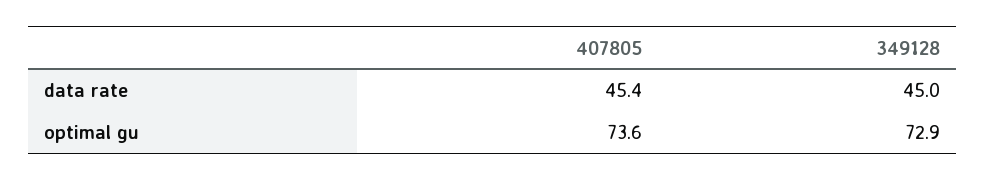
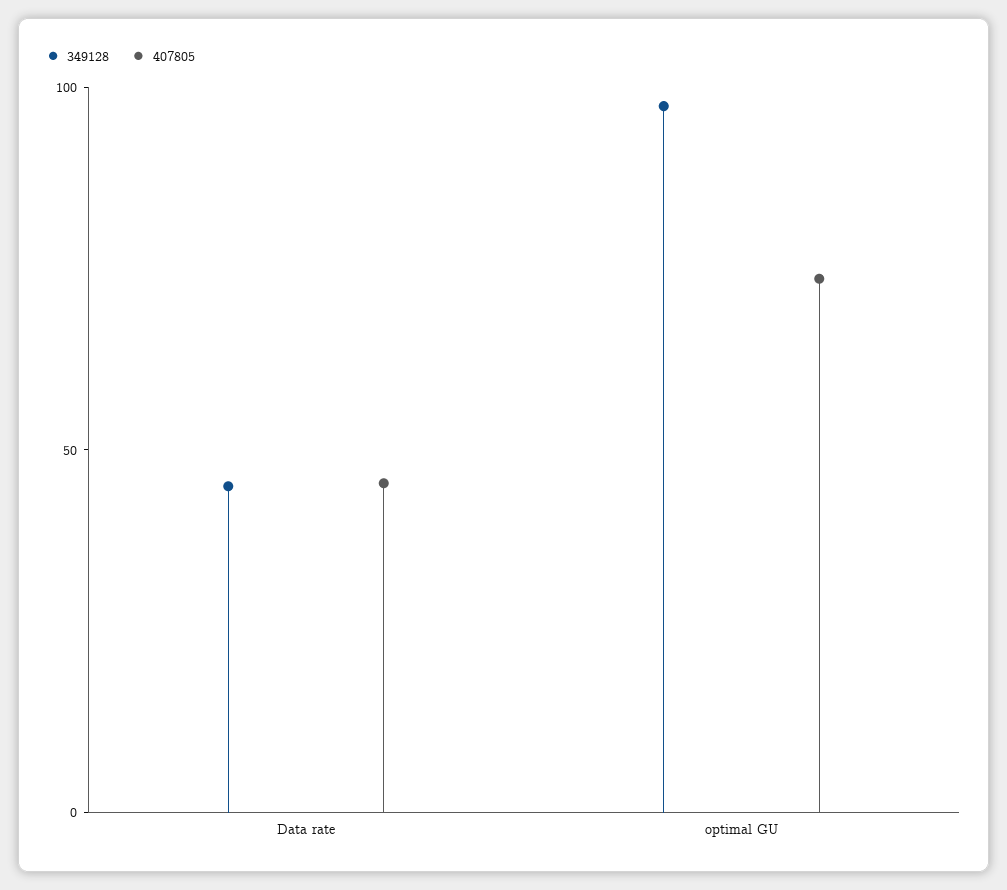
349128, optimal gu: 72.9 -> 100

